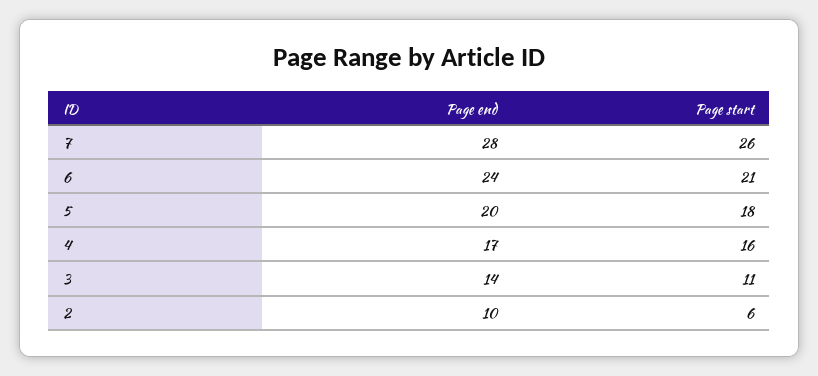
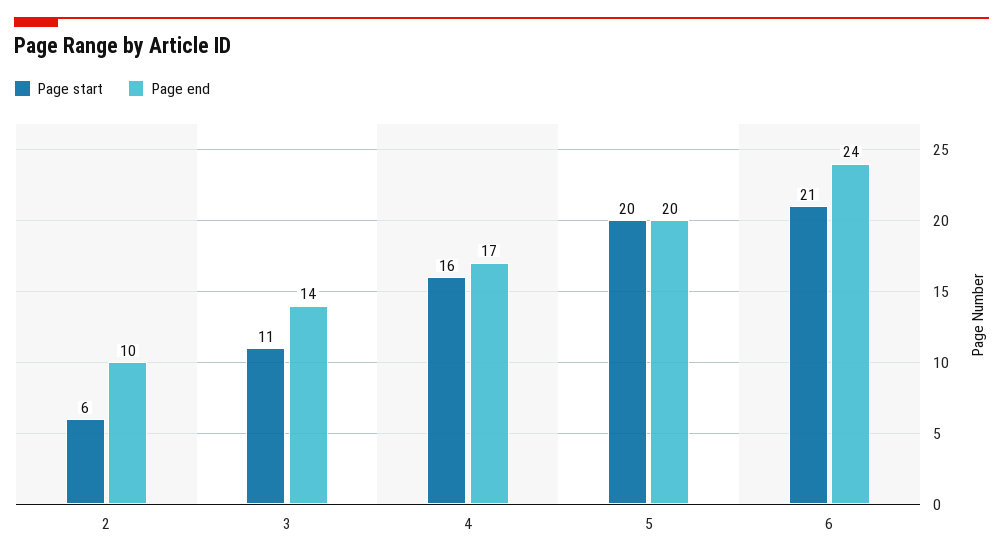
Page end, 7: 28 -> none
Page start, 7: 26 -> none
Page start, 5: 18 -> 20

